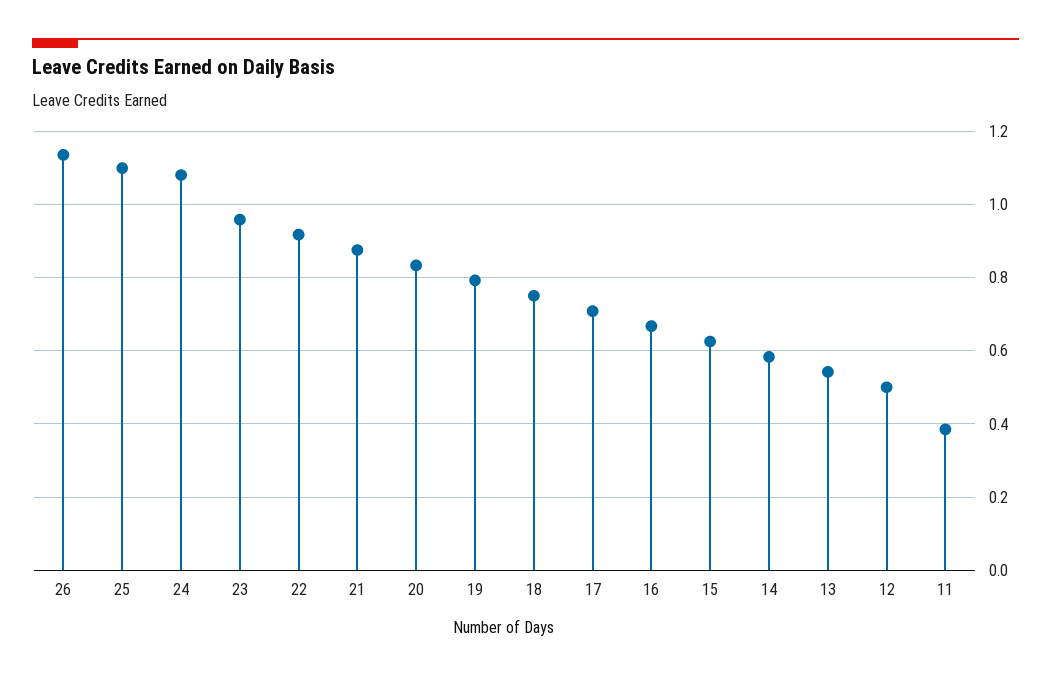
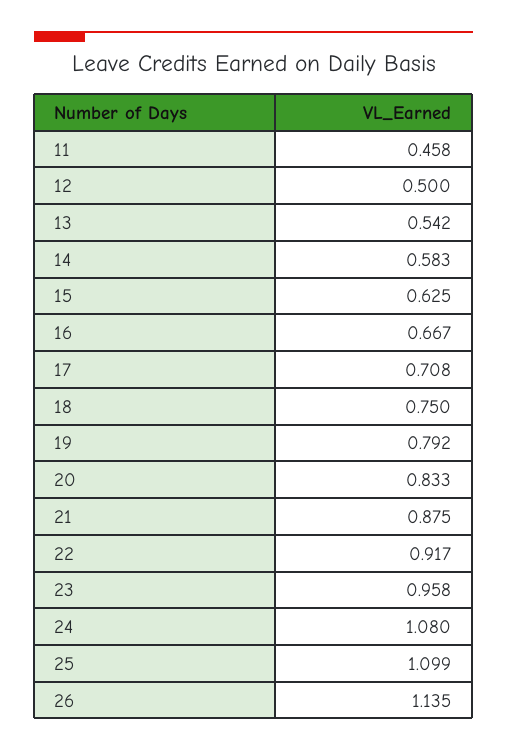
11: 0.38 -> 0.458

